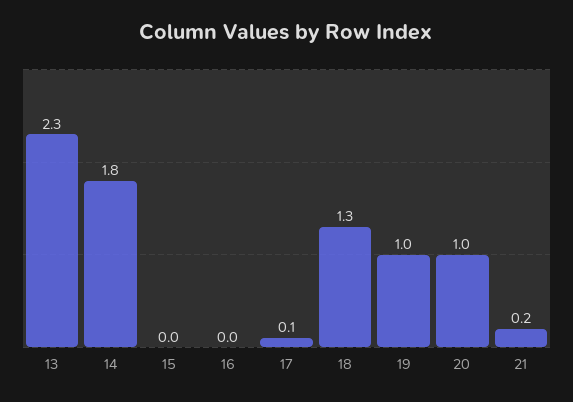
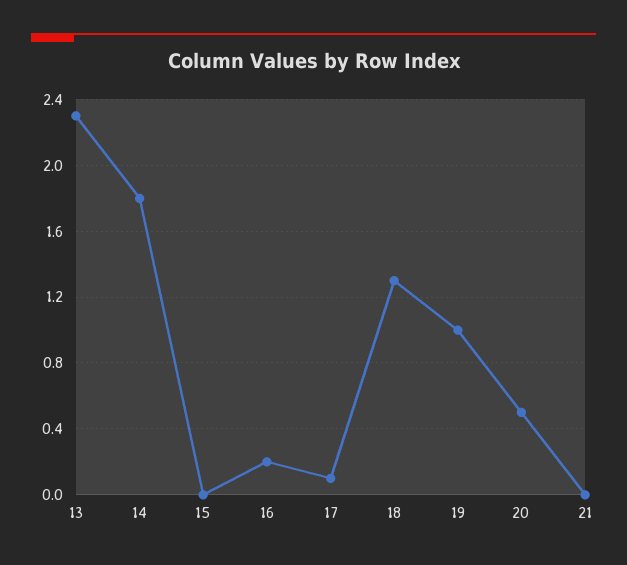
16: 0 -> 0.2
20: 1 -> 0.5
21: 0.2 -> 0

